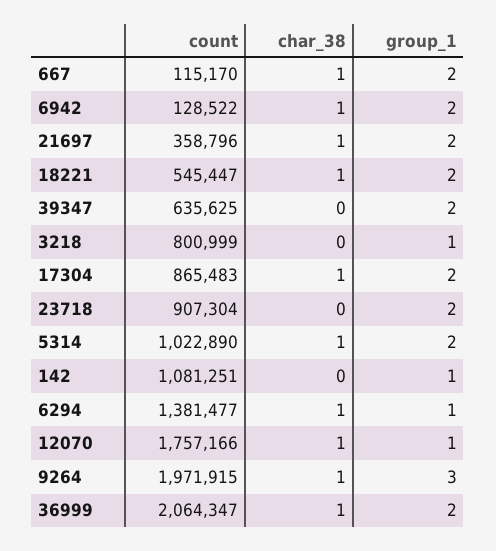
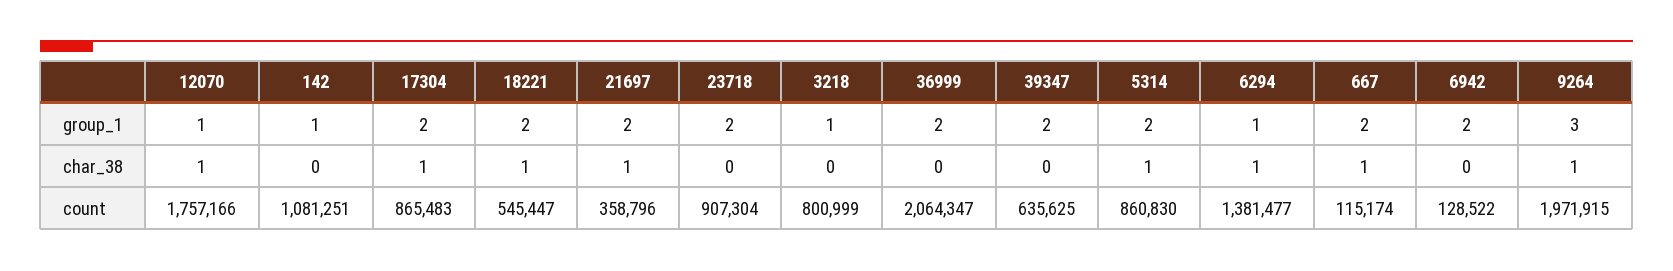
count, 667: 115170 -> 115174
char_38, 6942: 1 -> 0
count, 5314: 1022890 -> 860830
char_38, 36999: 1 -> 0

